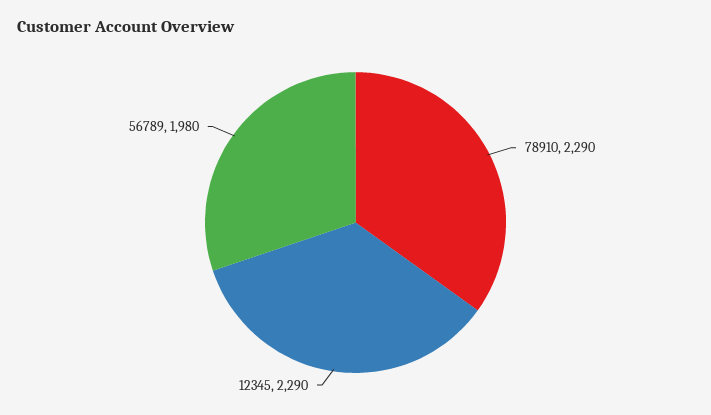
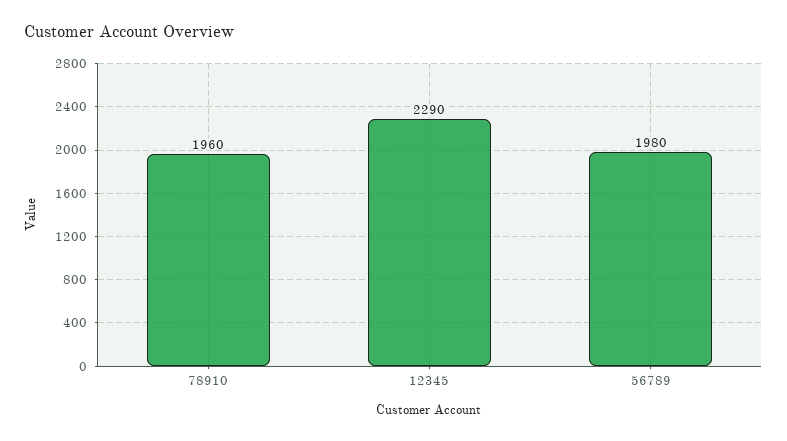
78910: 2290 -> 1960

